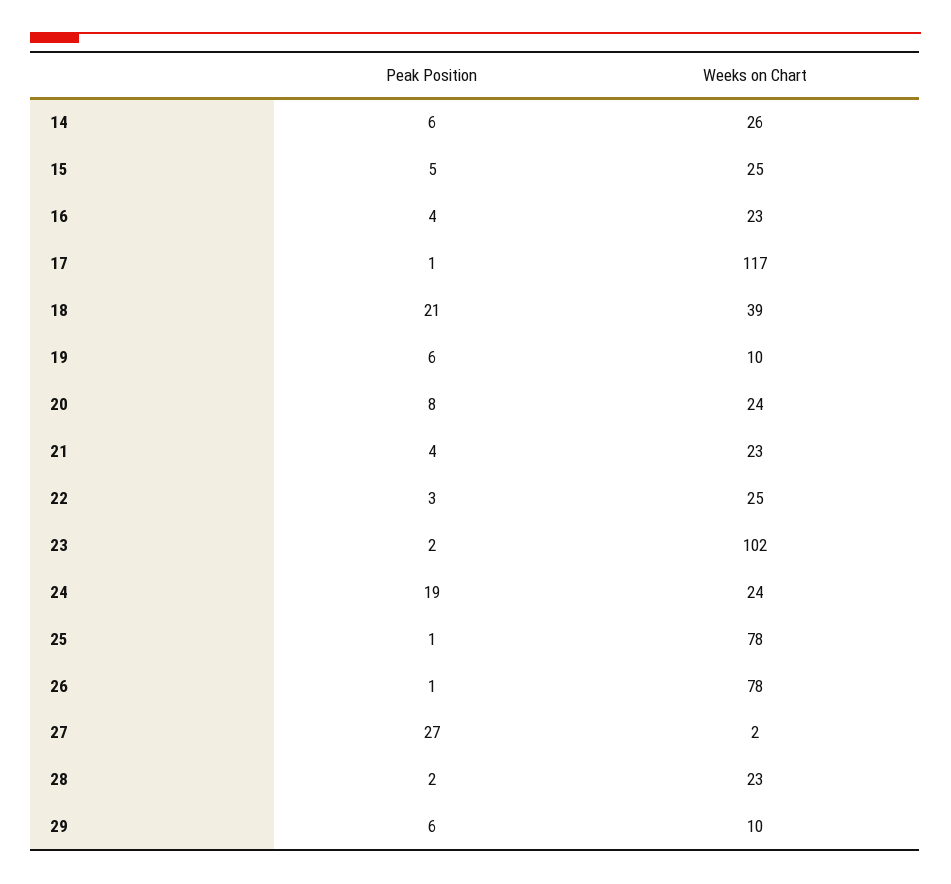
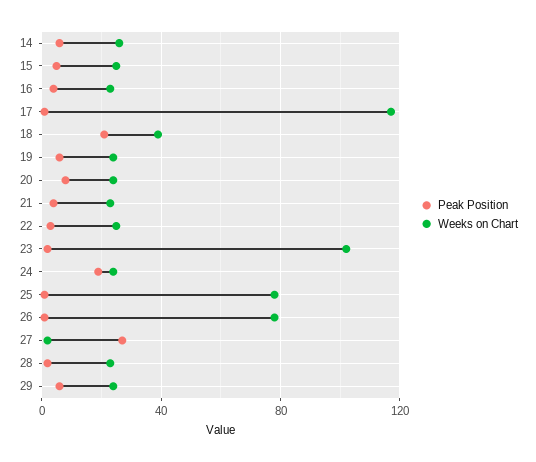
Weeks on Chart, 19: 10 -> 25
Weeks on Chart, 29: 10 -> 25

